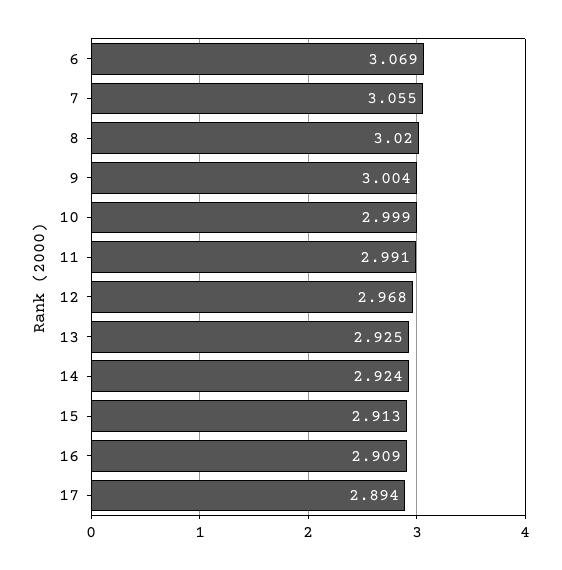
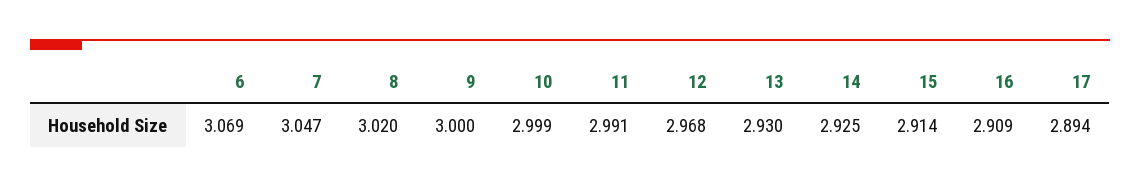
7: 3.055 -> 3.047
9: 3.004 -> 3
13: 2.925 -> 2.93
14: 2.924 -> 2.925
15: 2.913 -> 2.914

